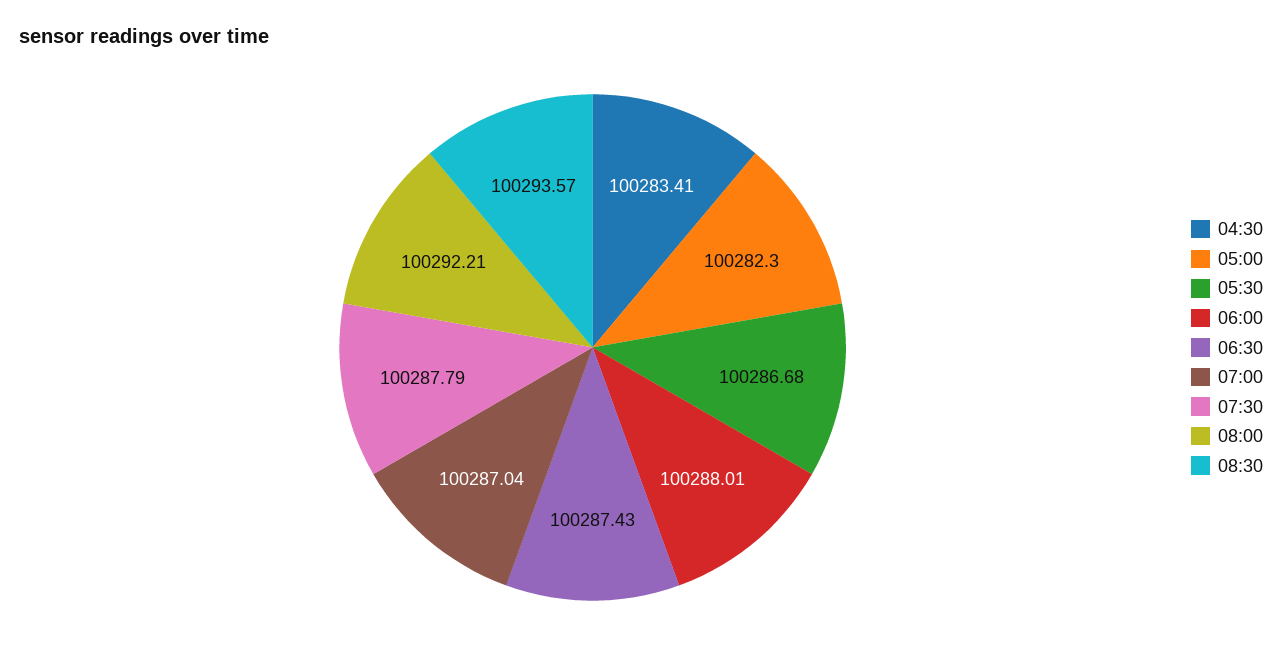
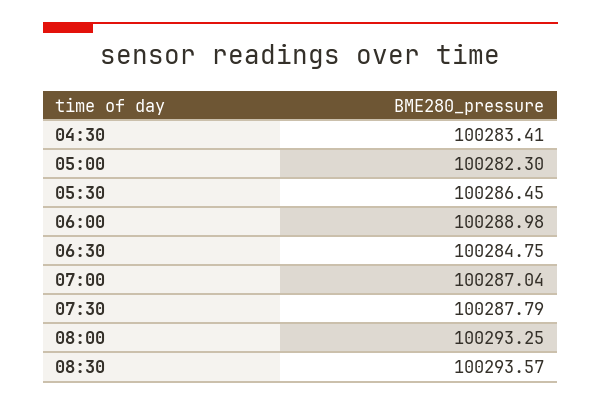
05:30: 100286.68 -> 100286.45
06:00: 100288.01 -> 100288.98
06:30: 100287.43 -> 100284.75
08:00: 100292.21 -> 100293.25

